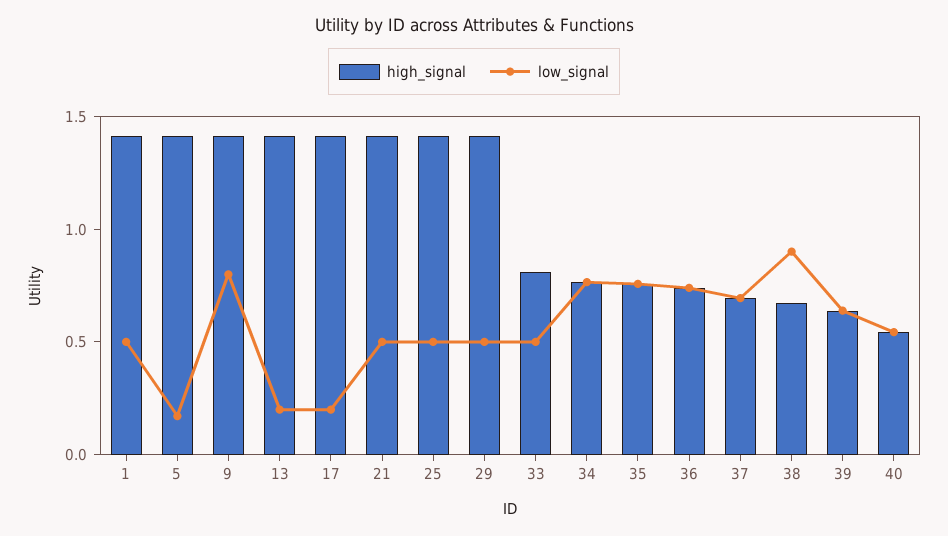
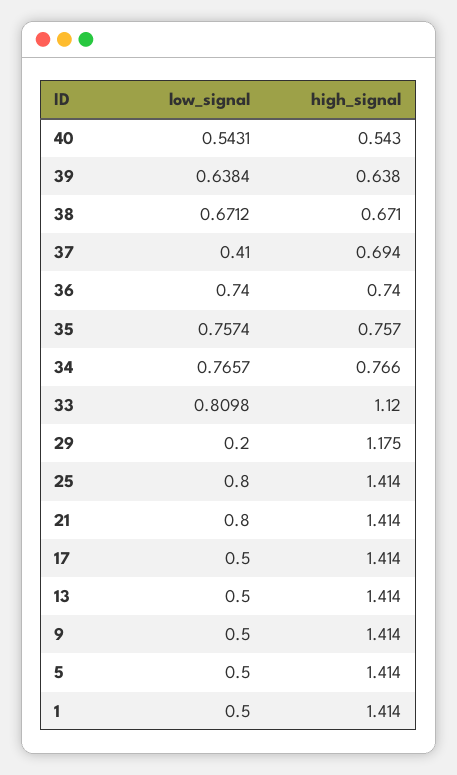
low_signal, 5: 0.2 -> 0.5
low_signal, 9: 0.8 -> 0.5
low_signal, 13: 0.2 -> 0.5
low_signal, 17: 0.2 -> 0.5
low_signal, 21: 0.5 -> 0.8
low_signal, 25: 0.5 -> 0.8
high_signal, 29: 1.4 -> 1.175
low_signal, 29: 0.5 -> 0.2
high_signal, 33: 0.8 -> 1.12
low_signal, 33: 0.5 -> 0.8098
low_signal, 37: 0.7 -> 0.41
low_signal, 38: 0.9 -> 0.6712

